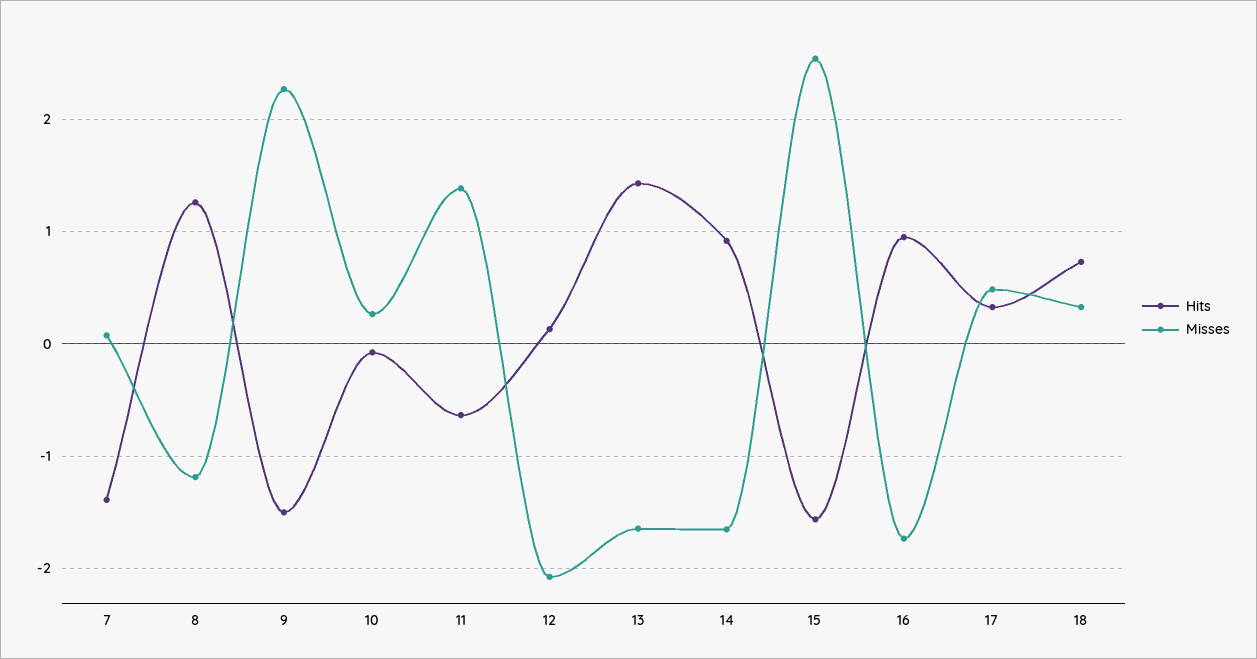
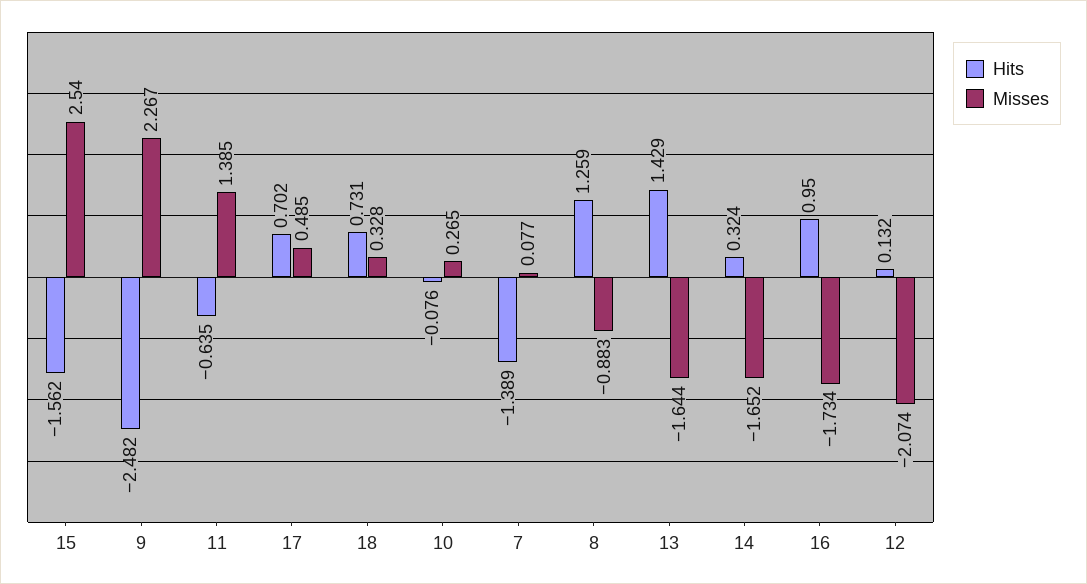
Misses, 8: -1.2 -> -0.883
Hits, 9: -1.5 -> -2.482
Hits, 14: 0.9 -> 0.324
Hits, 17: 0.3 -> 0.702

